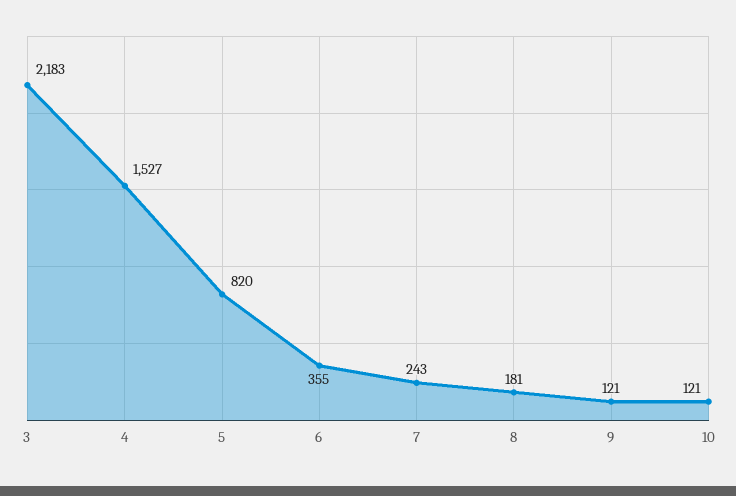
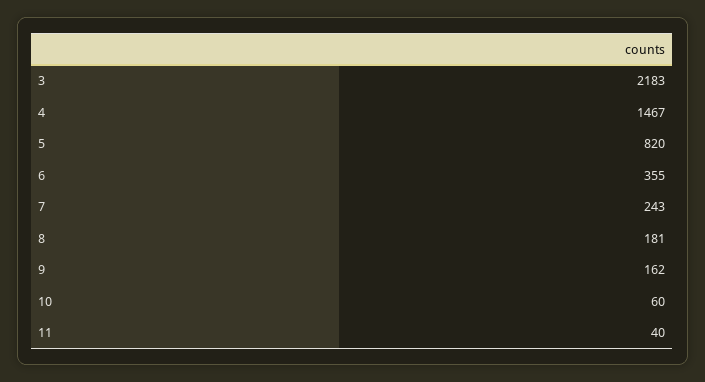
4: 1527 -> 1467
9: 121 -> 162
10: 121 -> 60
11: none -> 40

